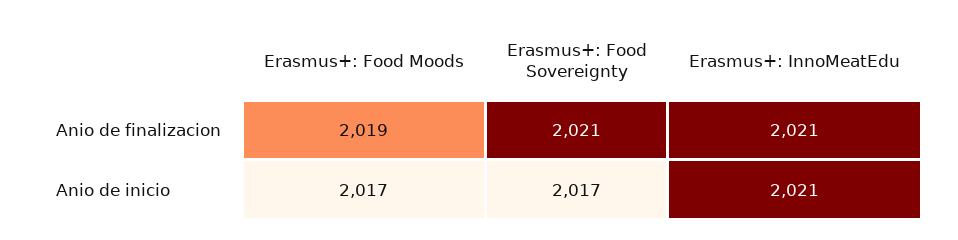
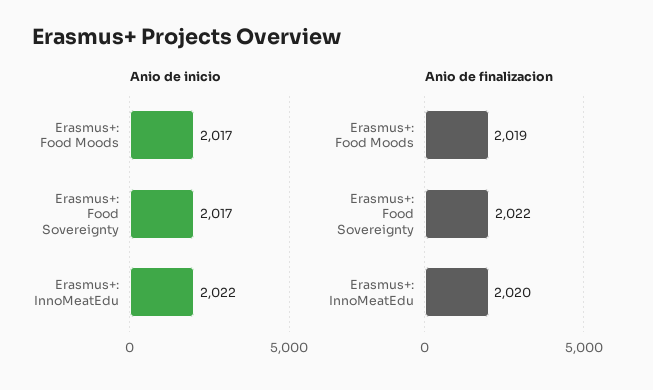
Anio de finalizacion, Erasmus+: Food Sovereignty: 2021 -> 2022
Anio de finalizacion, Erasmus+: InnoMeatEdu: 2021 -> 2020
Anio de inicio, Erasmus+: InnoMeatEdu: 2021 -> 2022

